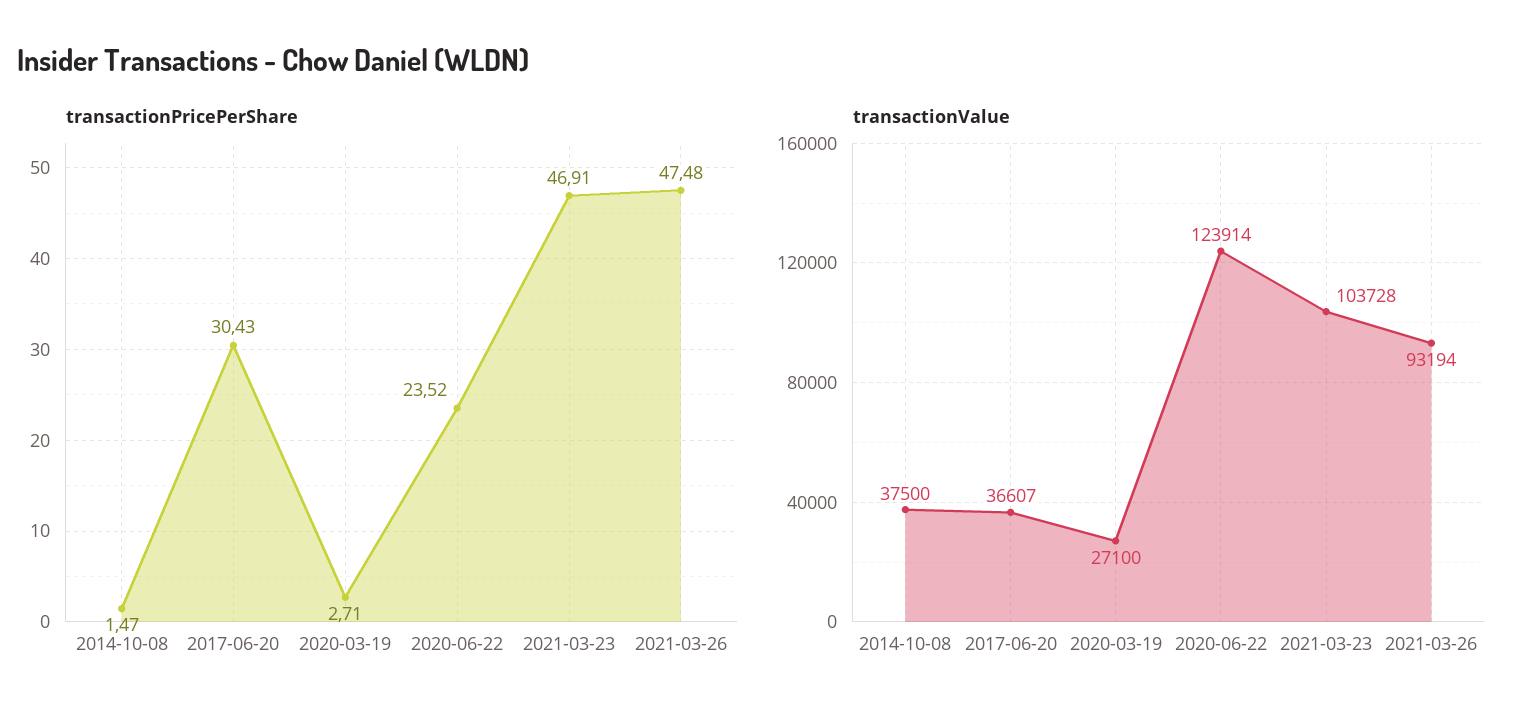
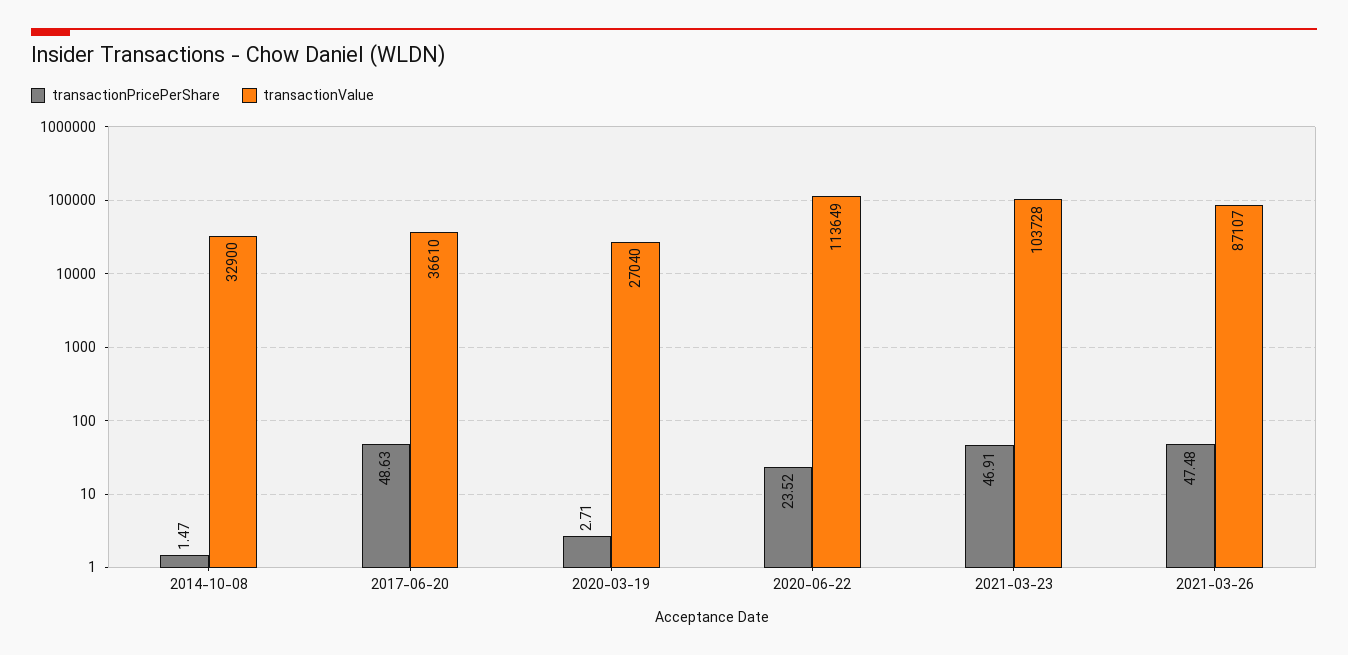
transactionPricePerShare, 2017-06-20: 30.43 -> 48.63
transactionValue, 2014-10-08: 37500 -> 32900
transactionValue, 2017-06-20: 36607 -> 36610
transactionValue, 2020-03-19: 27100 -> 27040
transactionValue, 2020-06-22: 123914 -> 113649
transactionValue, 2021-03-26: 93194 -> 87107

